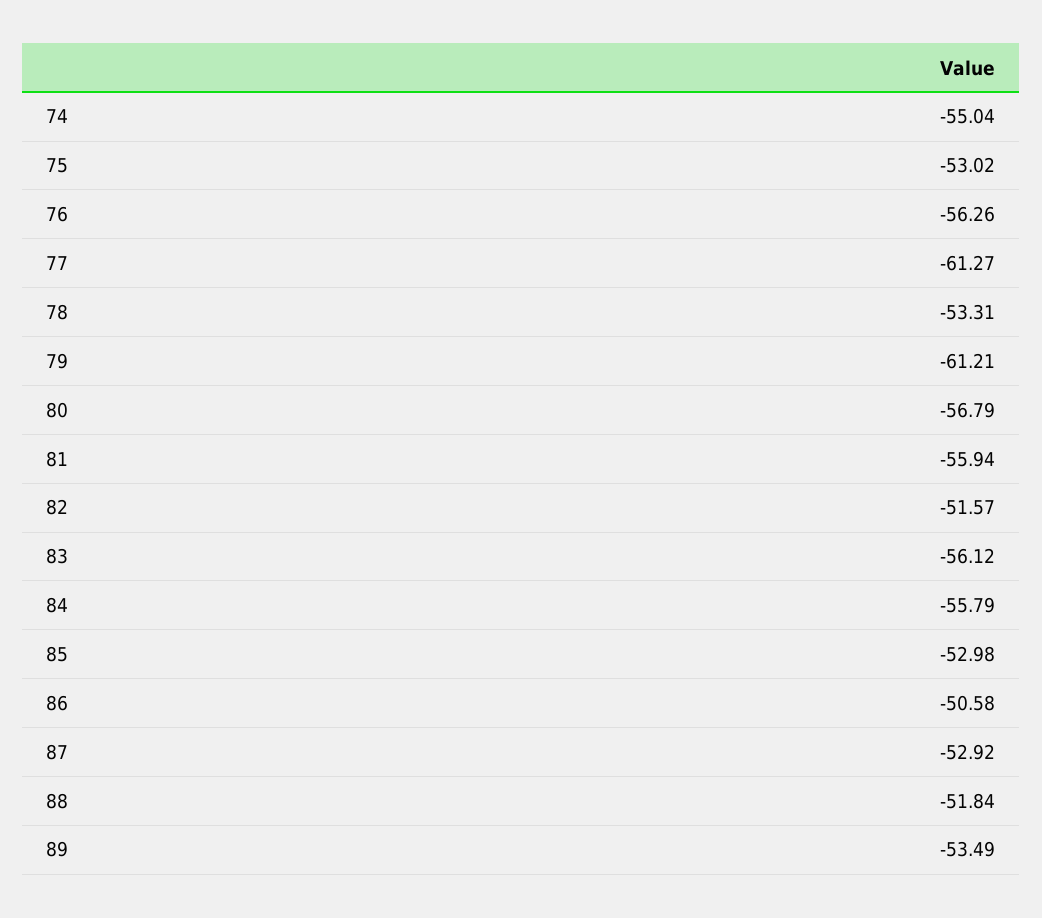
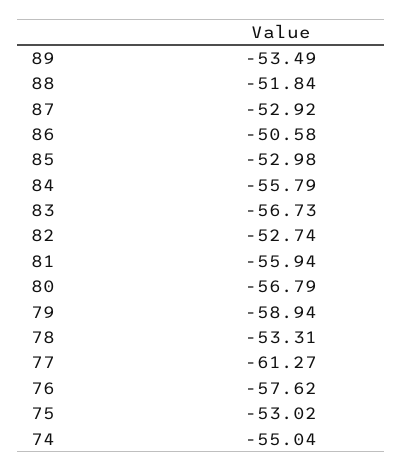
76: -56.26 -> -57.62
79: -61.21 -> -58.94
82: -51.57 -> -52.74
83: -56.12 -> -56.73

